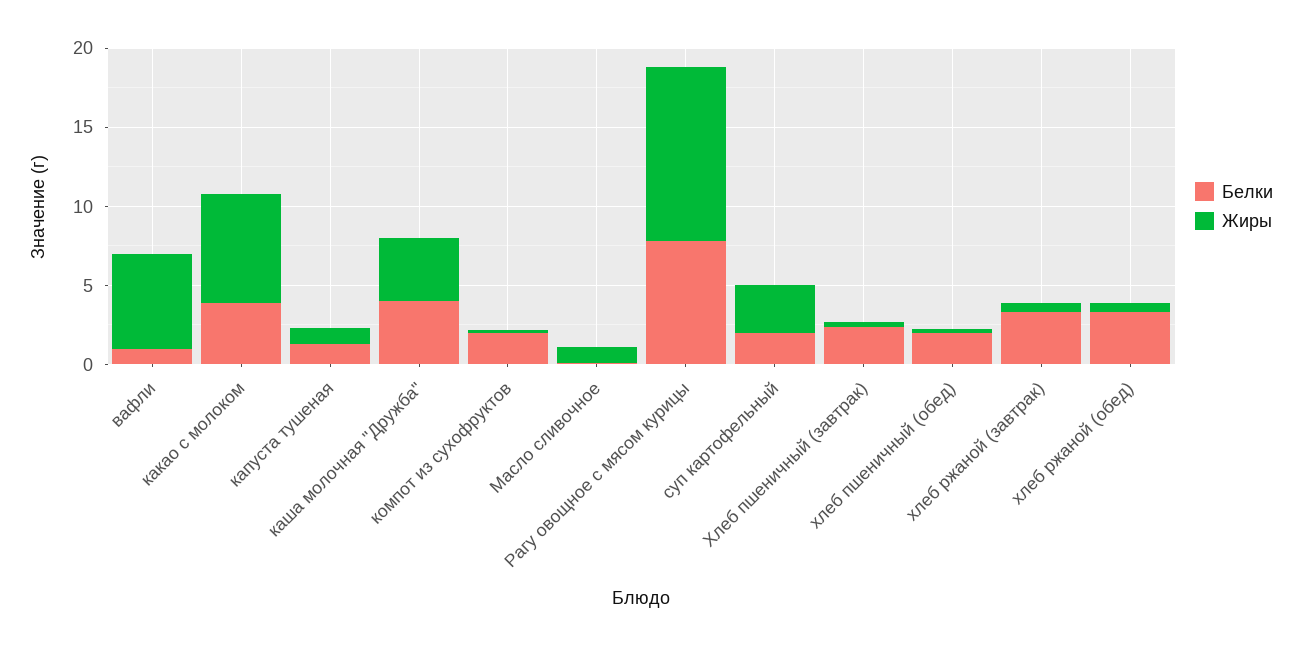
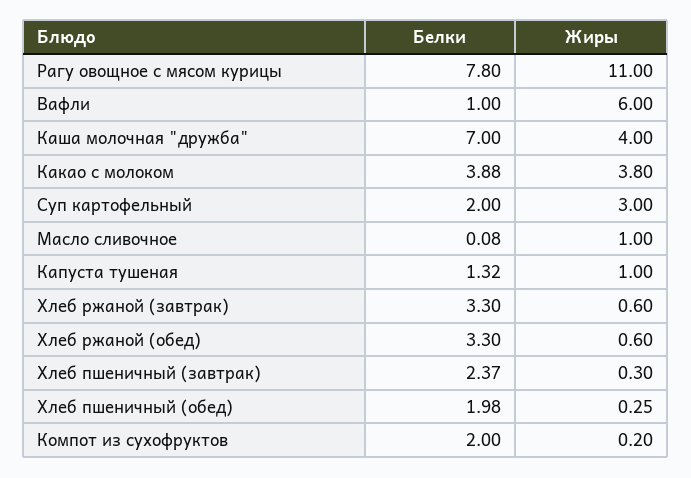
Жиры, какао с молоком: 7 -> 3.8
Белки, каша молочная "Дружба": 4 -> 7

